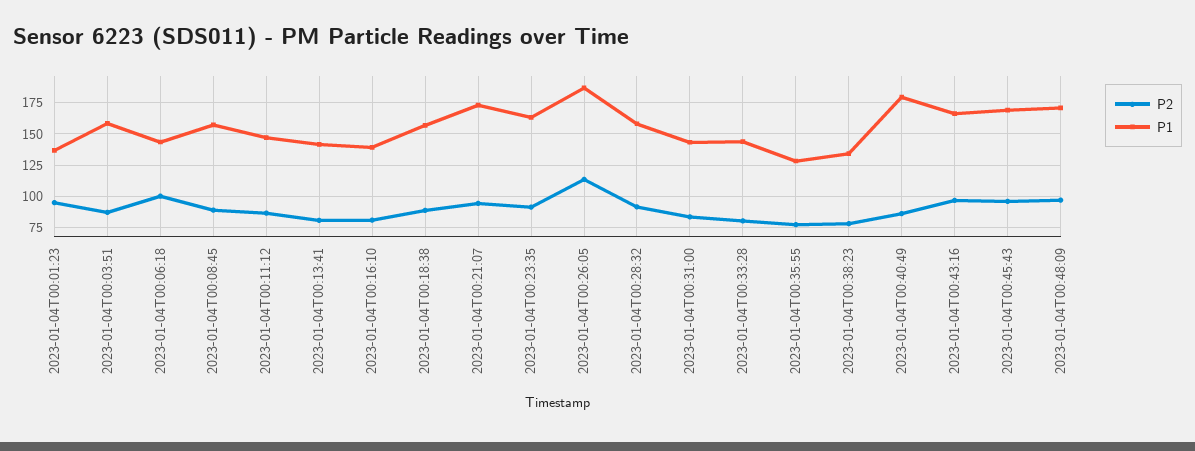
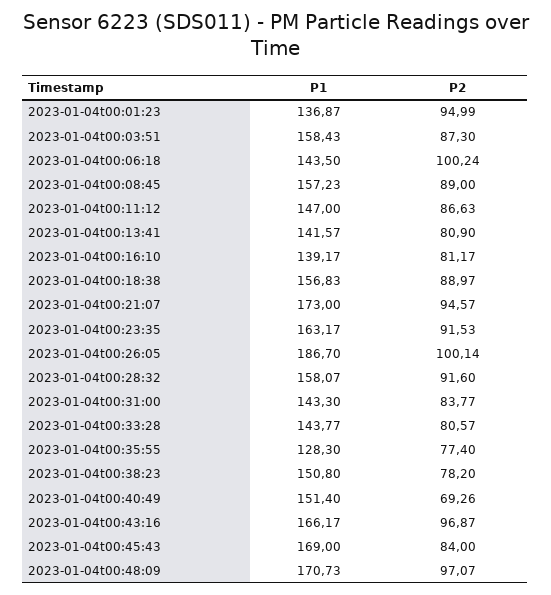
P2, 2023-01-04T00:26:05: 115 -> 100.14
P1, 2023-01-04T00:38:23: 135 -> 150.8
P2, 2023-01-04T00:40:49: 85 -> 69.26
P1, 2023-01-04T00:40:49: 180 -> 151.4
P2, 2023-01-04T00:45:43: 95 -> 84

